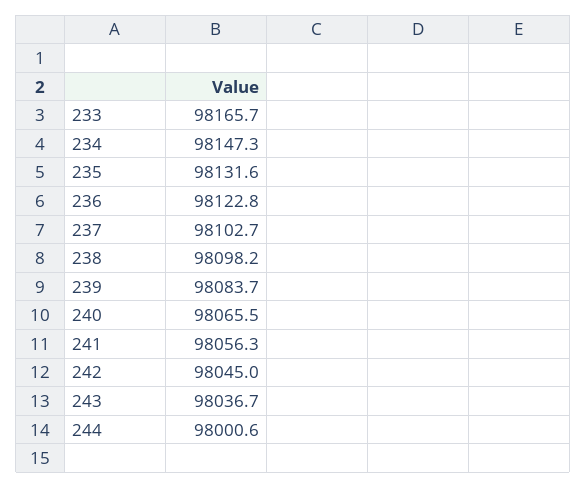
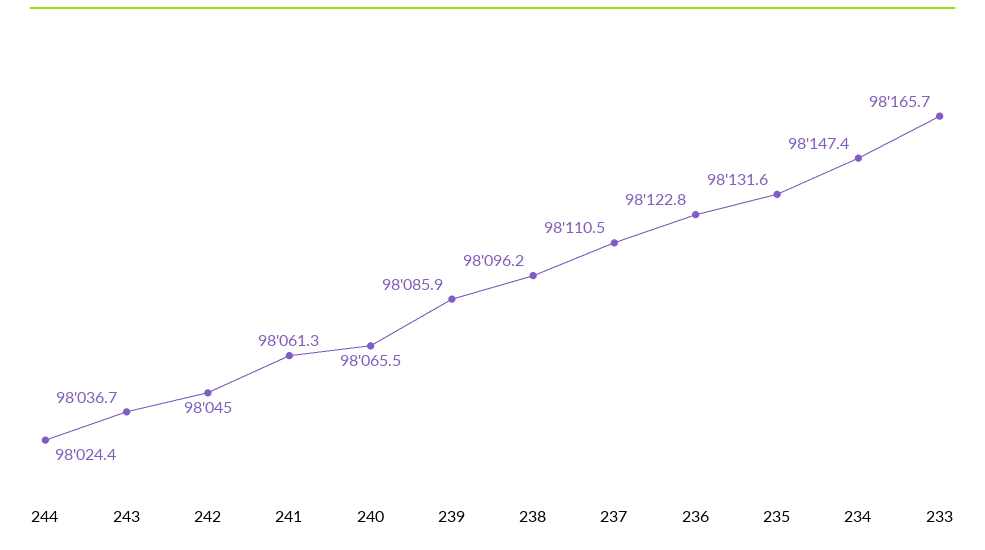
234: 98147.3 -> 98147.4
237: 98102.7 -> 98110.5
238: 98098.2 -> 98096.2
239: 98083.7 -> 98085.9
241: 98056.3 -> 98061.3
244: 98000.6 -> 98024.4

